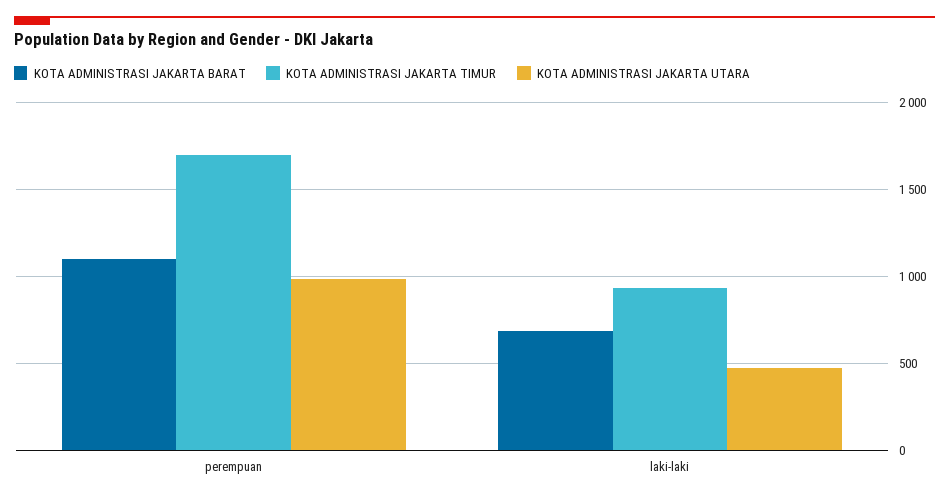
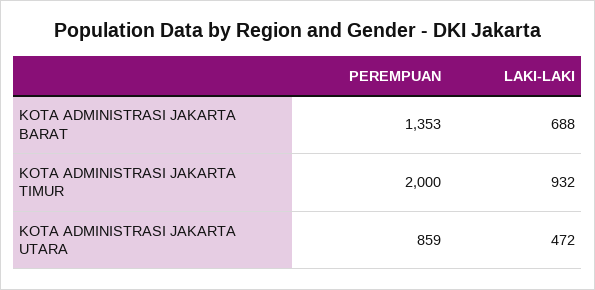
KOTA ADMINISTRASI JAKARTA BARAT, perempuan: 1100 -> 1353
KOTA ADMINISTRASI JAKARTA TIMUR, perempuan: 1700 -> 2000
KOTA ADMINISTRASI JAKARTA UTARA, perempuan: 1000 -> 859

